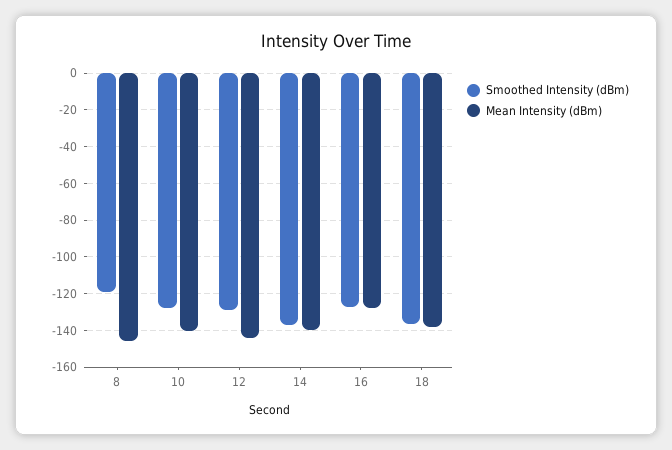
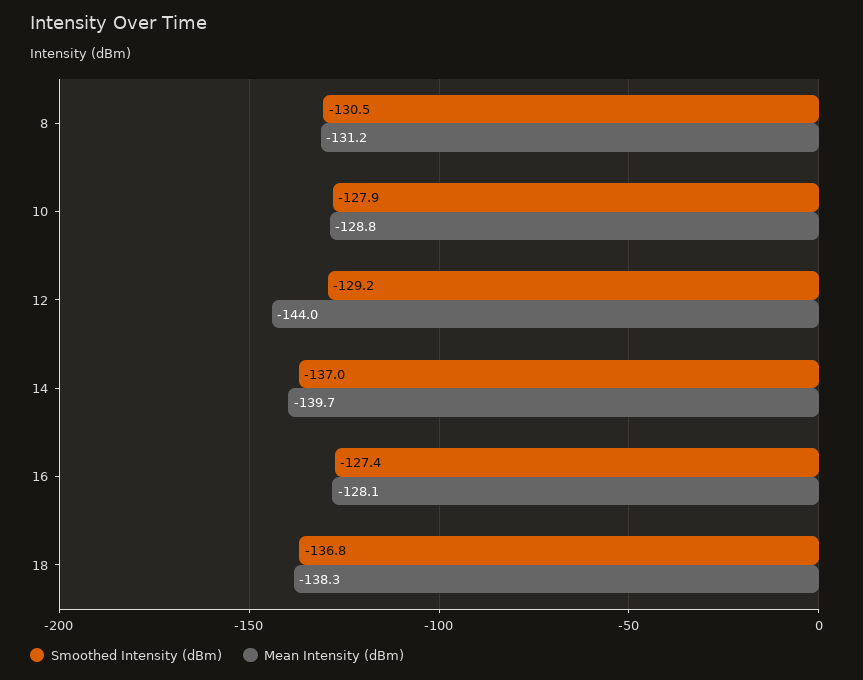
Smoothed Intensity (dBm), 8: -120 -> -130.5
Mean Intensity (dBm), 8: -145 -> -131.2
Mean Intensity (dBm), 10: -140 -> -128.8

